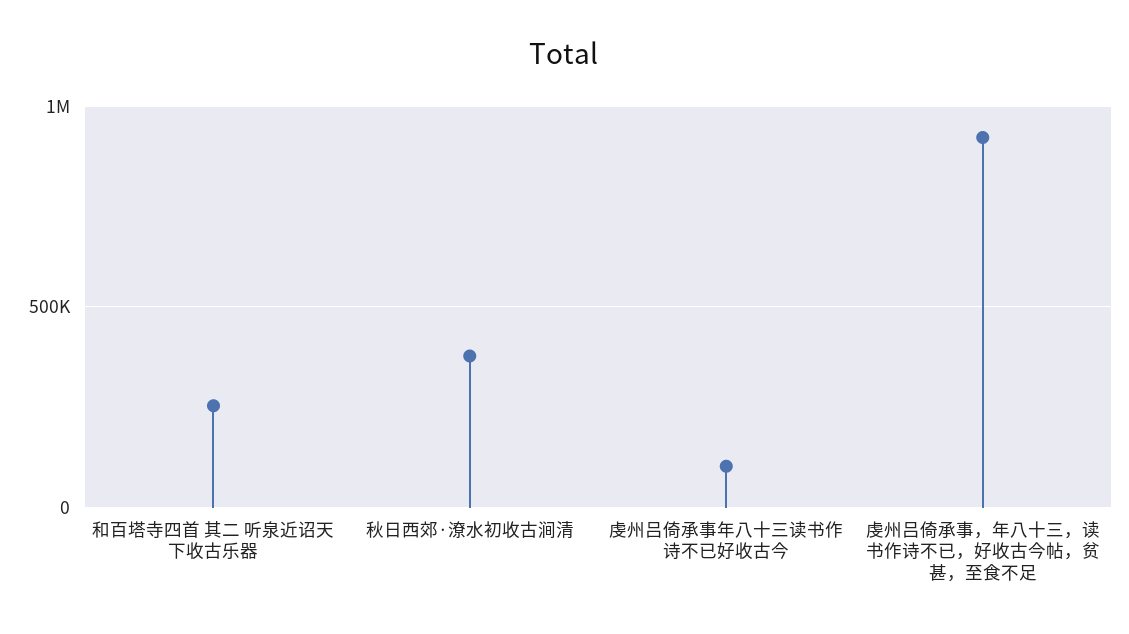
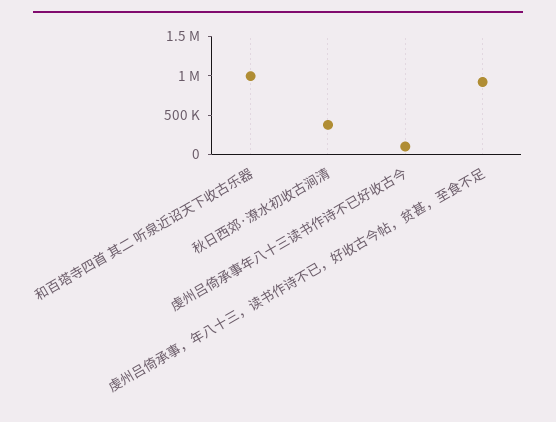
和百塔寺四首 其二 听泉近诏天下收古乐器: 250000 -> 1000000

